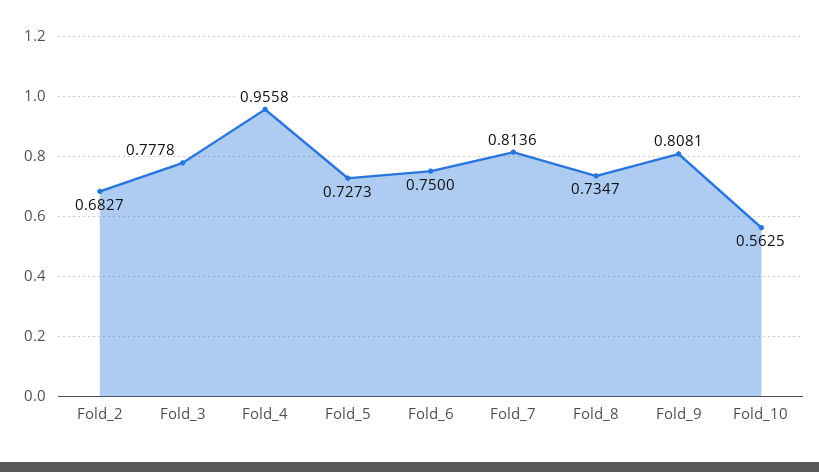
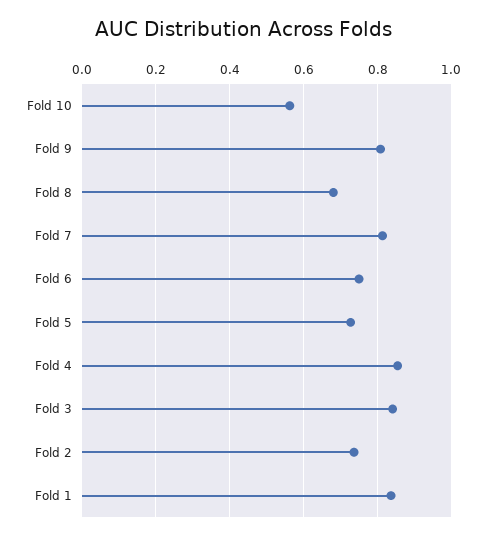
Fold_2: 0.6827 -> 0.74
Fold_3: 0.7778 -> 0.84
Fold_4: 0.9558 -> 0.86
Fold_8: 0.7347 -> 0.68
Fold 1: none -> 0.84

